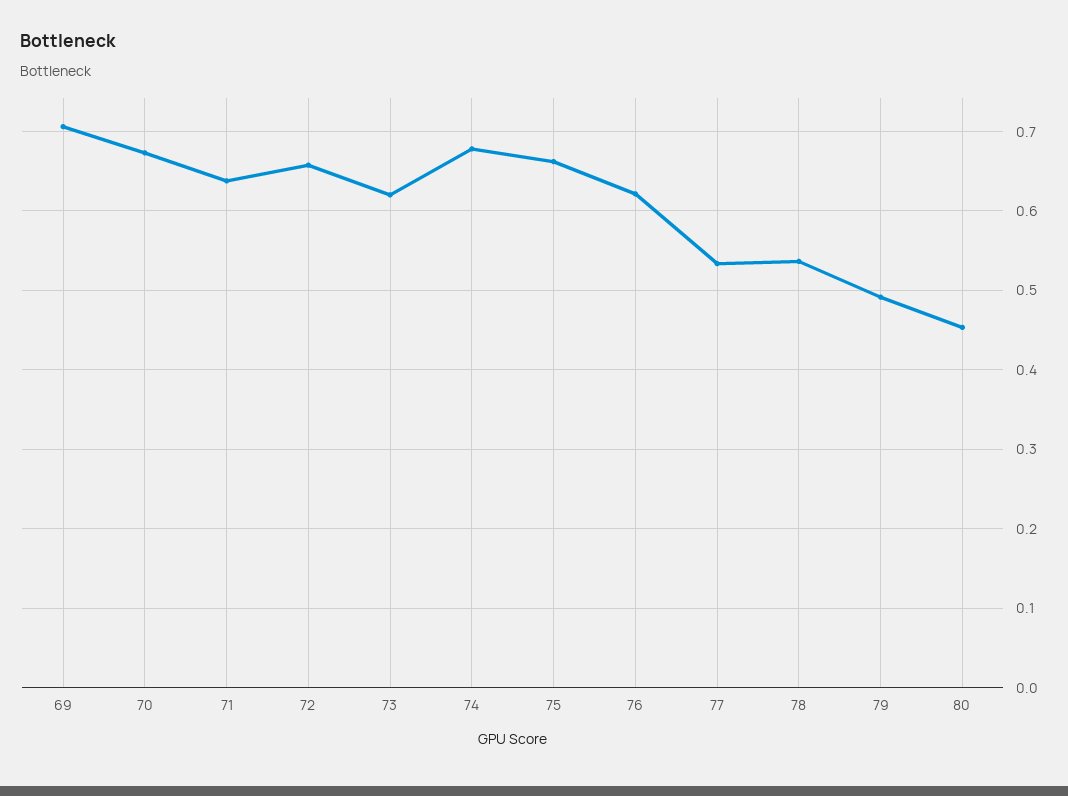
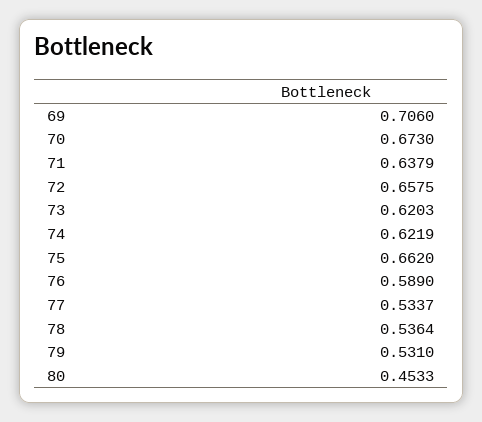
74: 0.68 -> 0.6219
76: 0.62 -> 0.589
79: 0.49 -> 0.531

